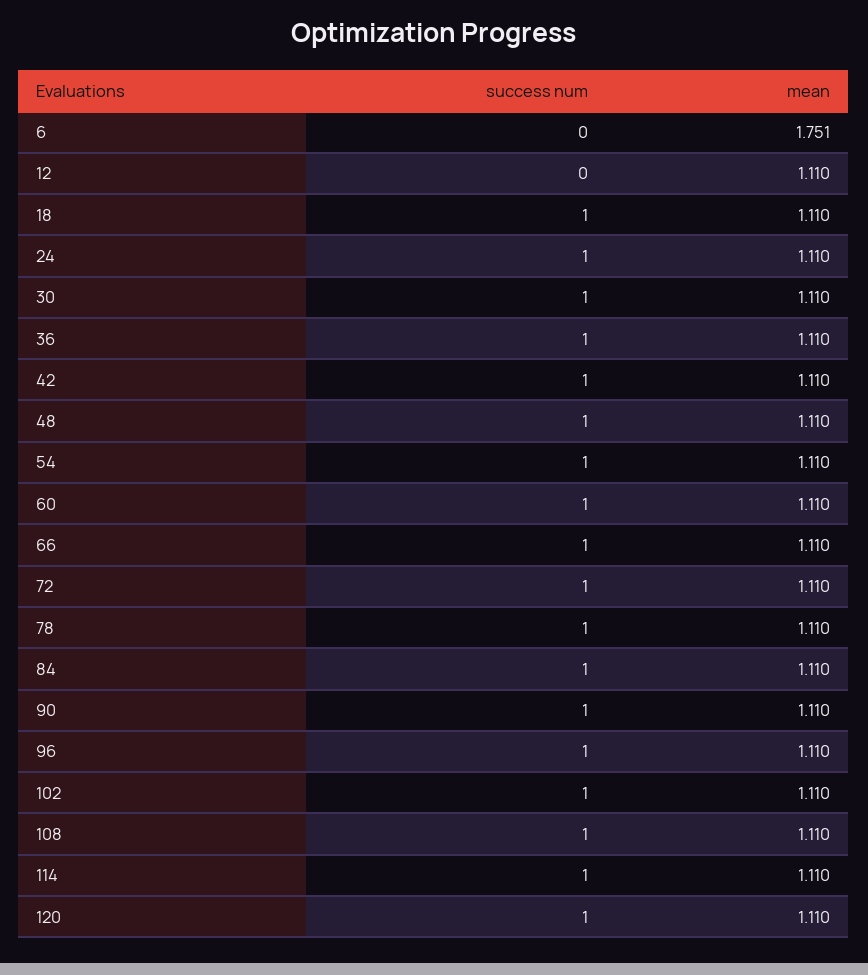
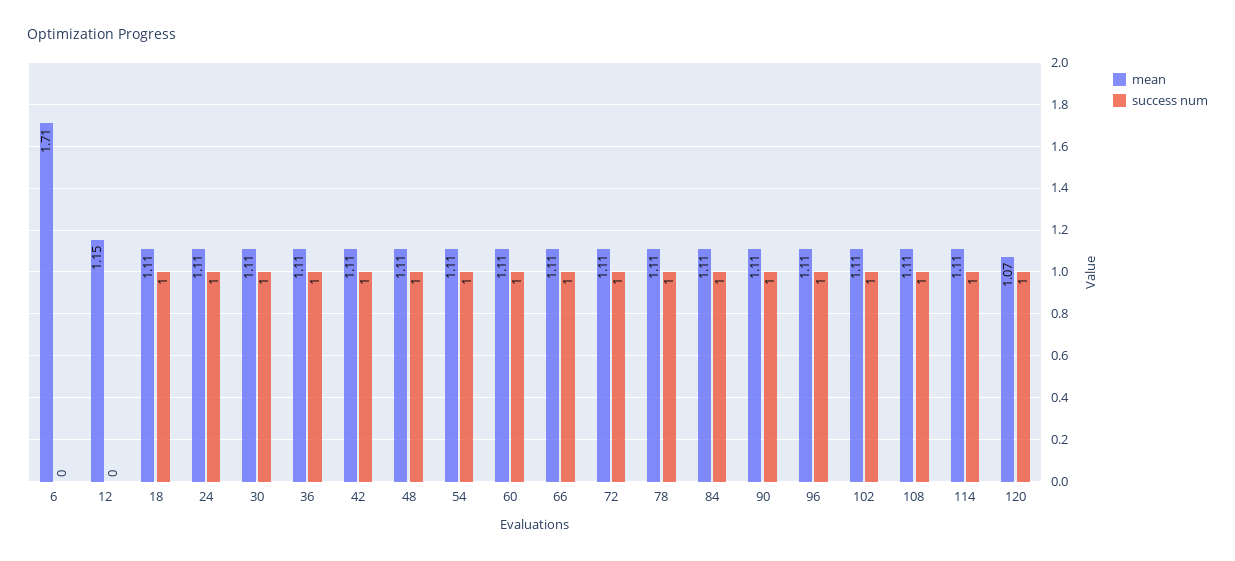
mean, 6: 1.751 -> 1.71
mean, 12: 1.11 -> 1.15
mean, 120: 1.11 -> 1.07

